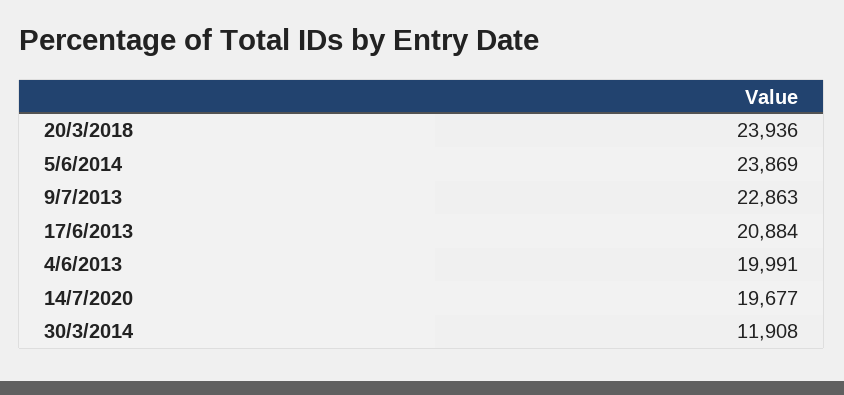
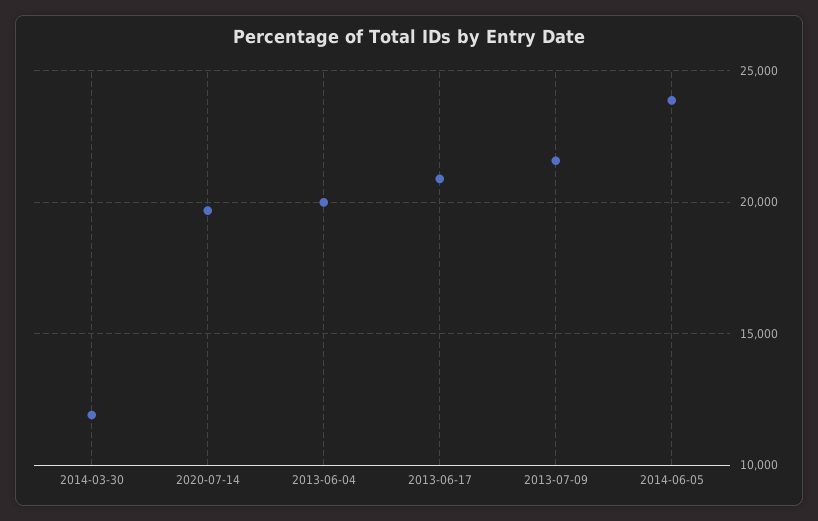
20/3/2018: 23936 -> none
9/7/2013: 22863 -> 21500

